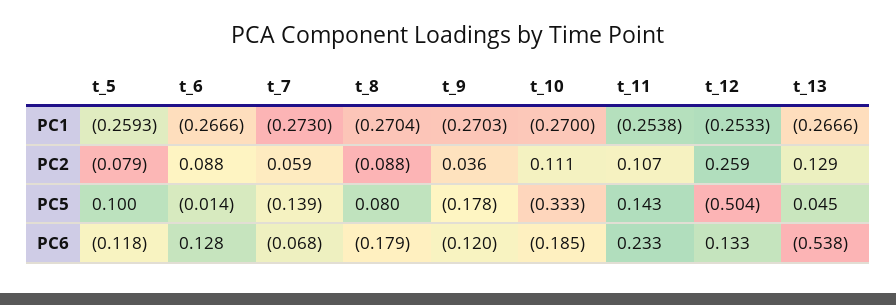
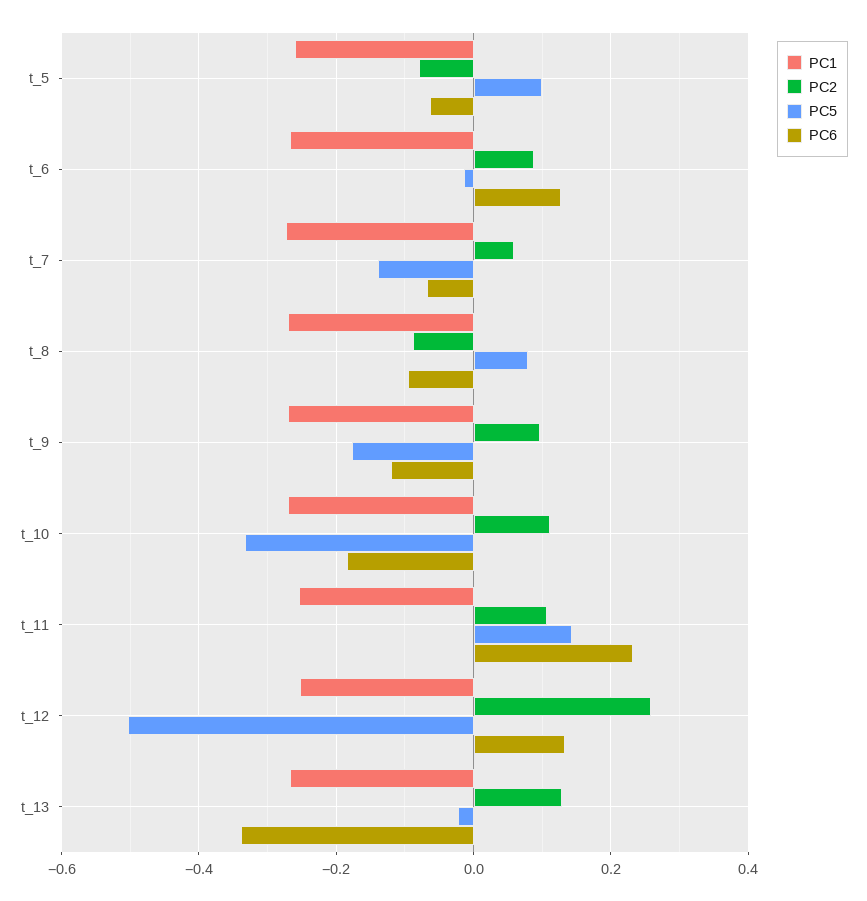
PC2, t_9: 0.036 -> 0.1
PC5, t_13: 0.045 -> -0.02
PC6, t_5: -0.118 -> -0.06
PC6, t_8: -0.179 -> -0.1
PC6, t_13: -0.538 -> -0.34

